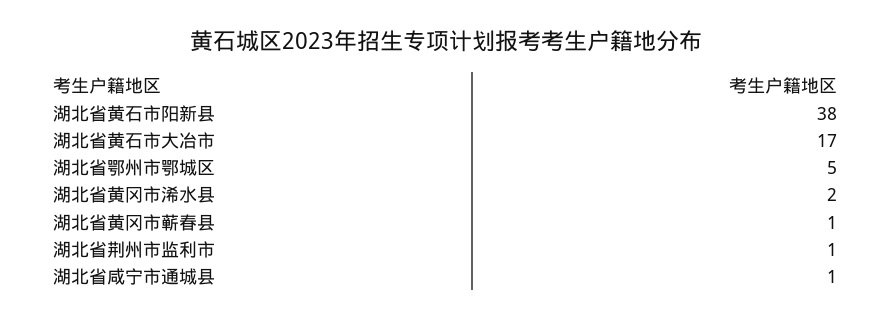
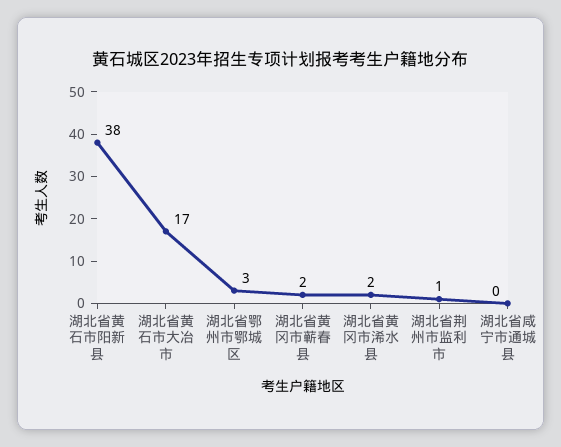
湖北省鄂州市鄂城区: 5 -> 3
湖北省黄冈市蕲春县: 1 -> 2
湖北省咸宁市通城县: 1 -> 0

